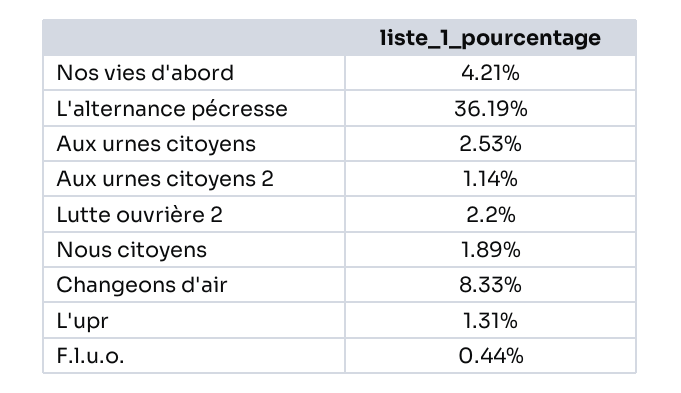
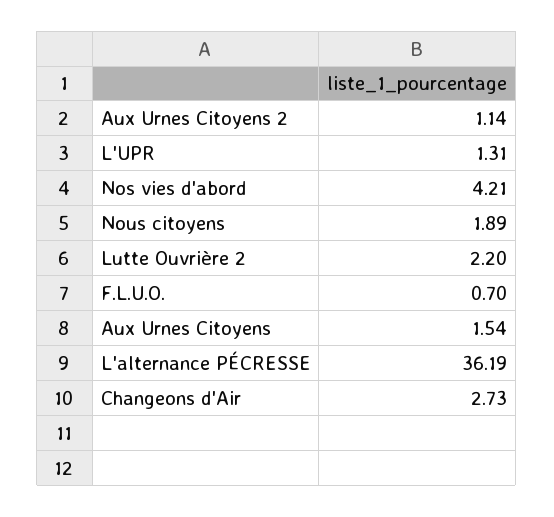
Aux urnes citoyens: 2.53 -> 1.54
Changeons d'air: 8.33 -> 2.73
F.l.u.o.: 0.44 -> 0.7

